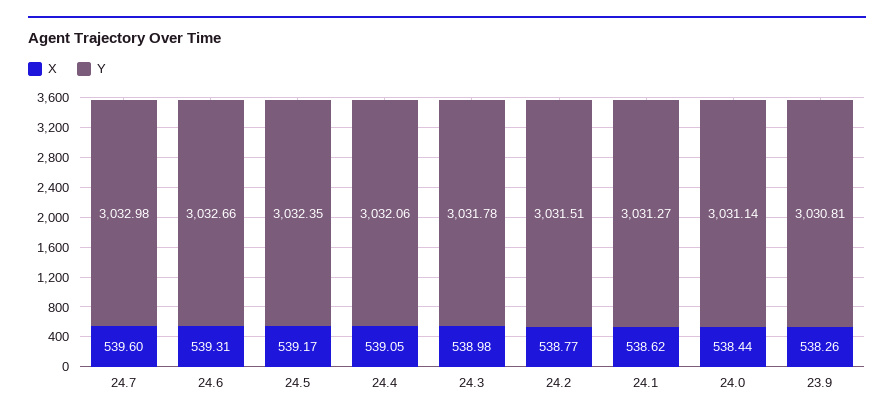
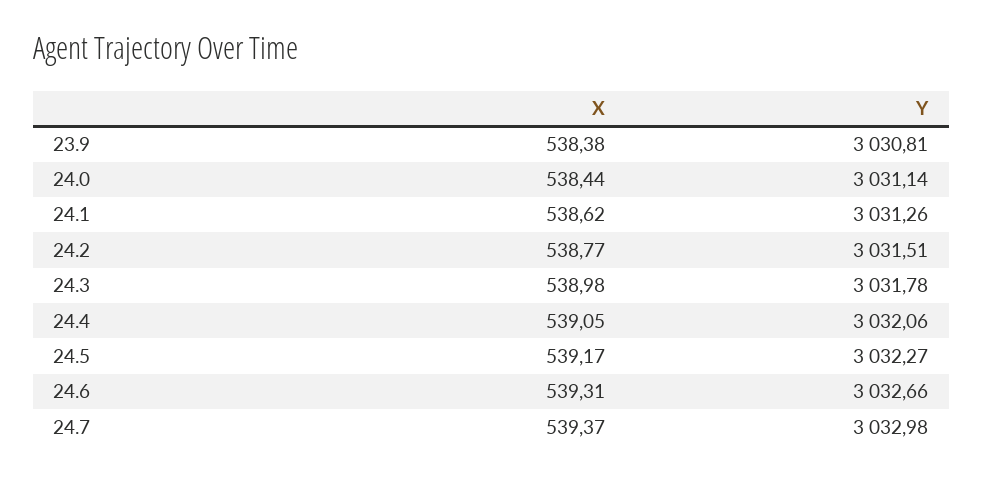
X, 24.7: 539.6 -> 539.37
Y, 24.5: 3032.35 -> 3032.27
Y, 24.1: 3031.27 -> 3031.26
X, 23.9: 538.26 -> 538.38

